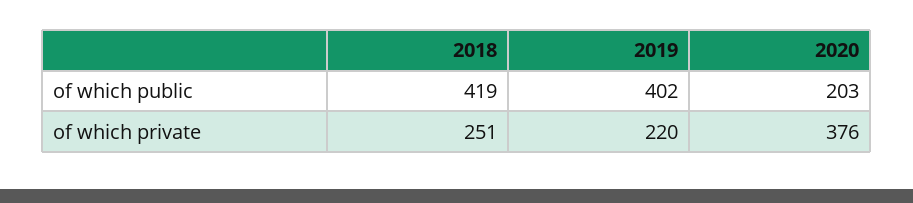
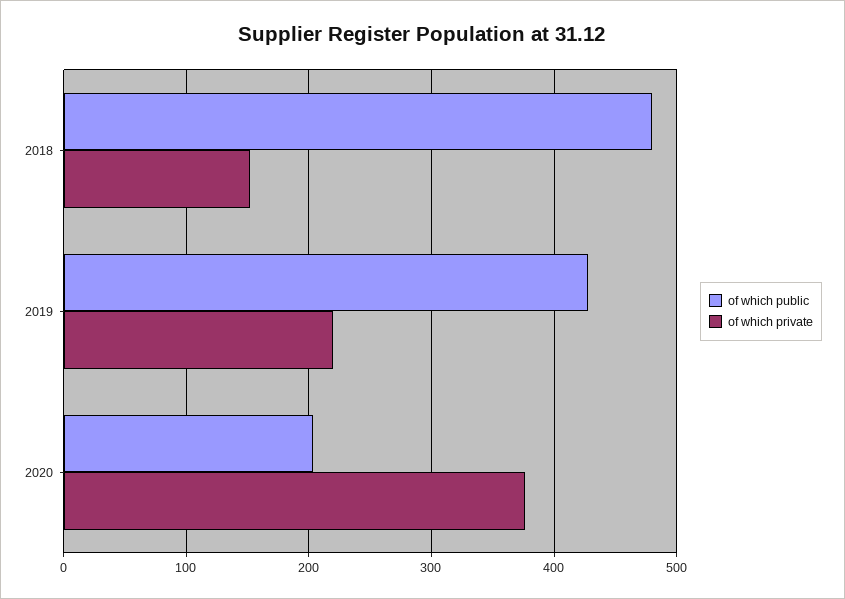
of which public, 2018: 419 -> 480
of which public, 2019: 402 -> 430
of which private, 2018: 251 -> 150

